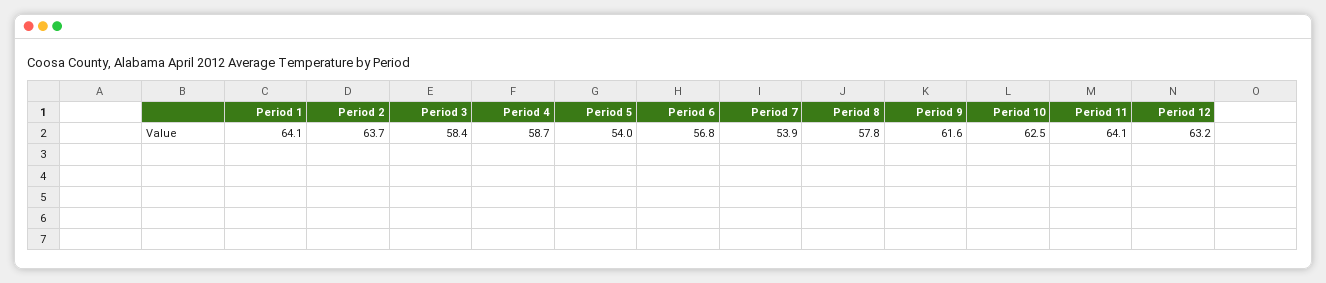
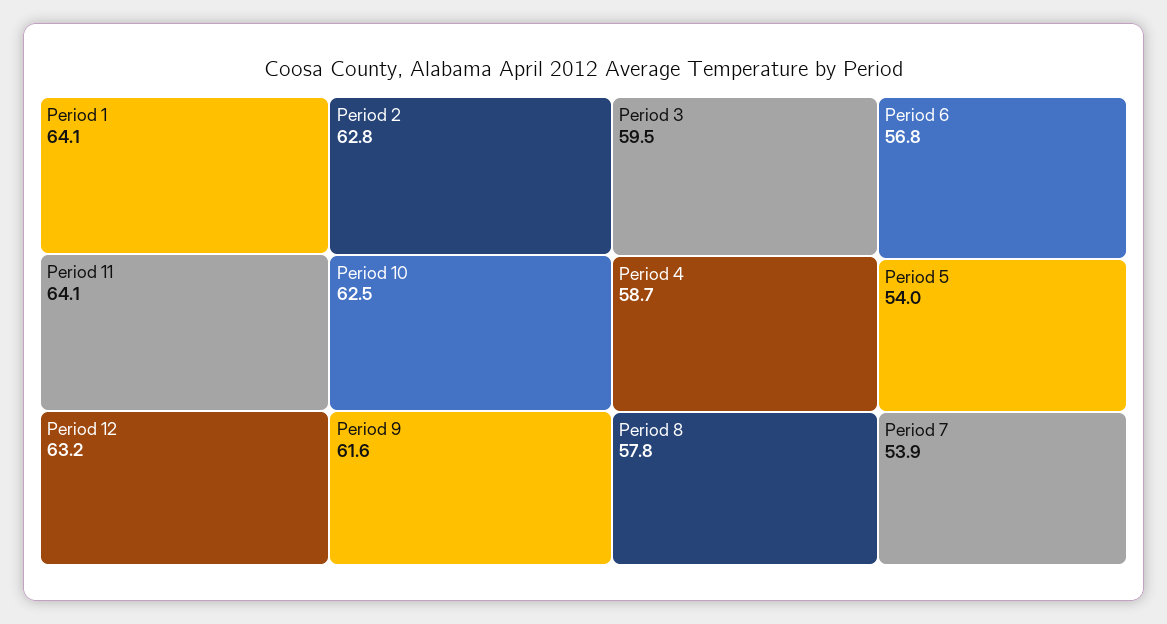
Period 2: 63.7 -> 62.8
Period 3: 58.4 -> 59.5

